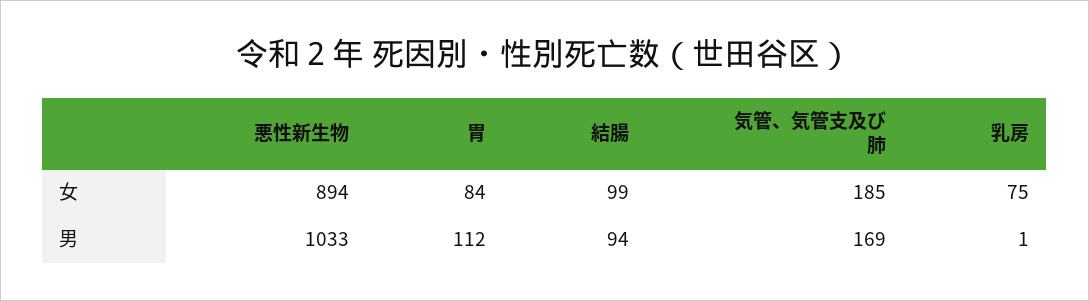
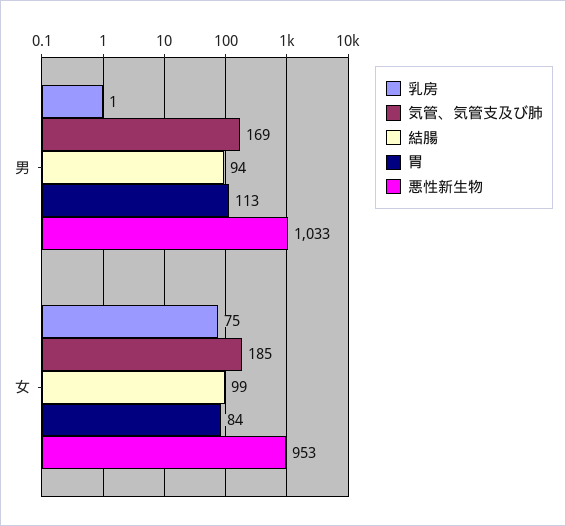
悪性新生物, 女: 894 -> 953
胃, 男: 112 -> 113

